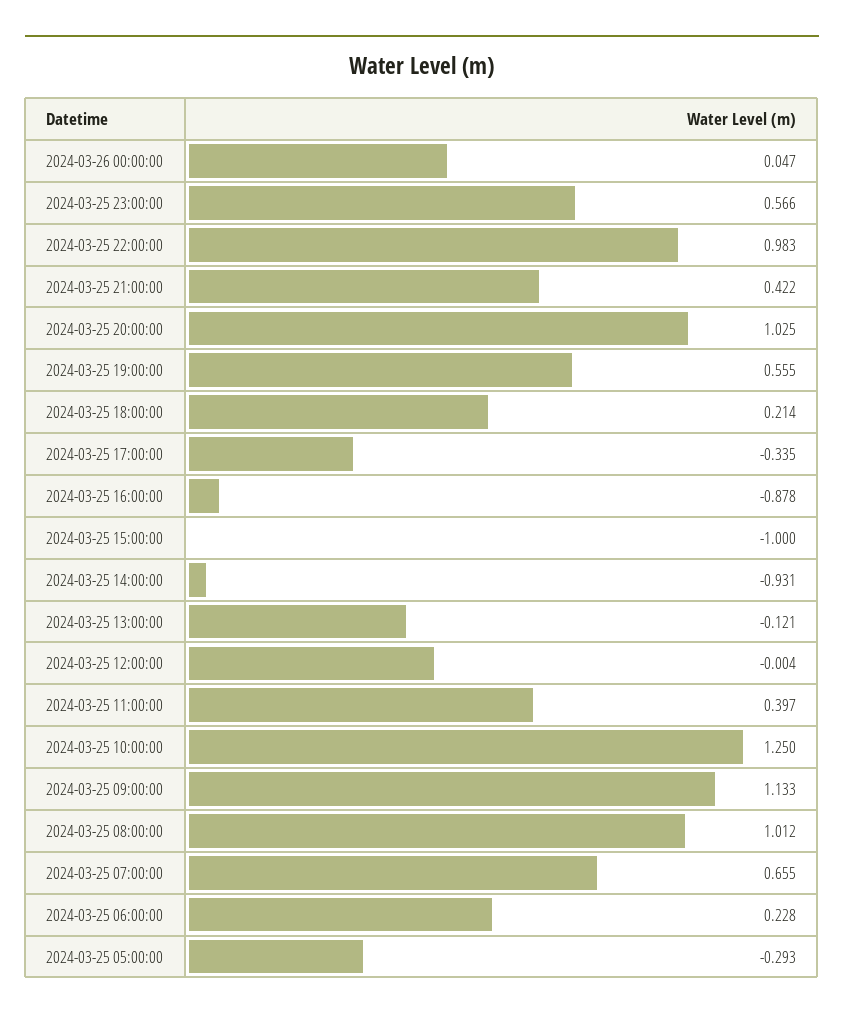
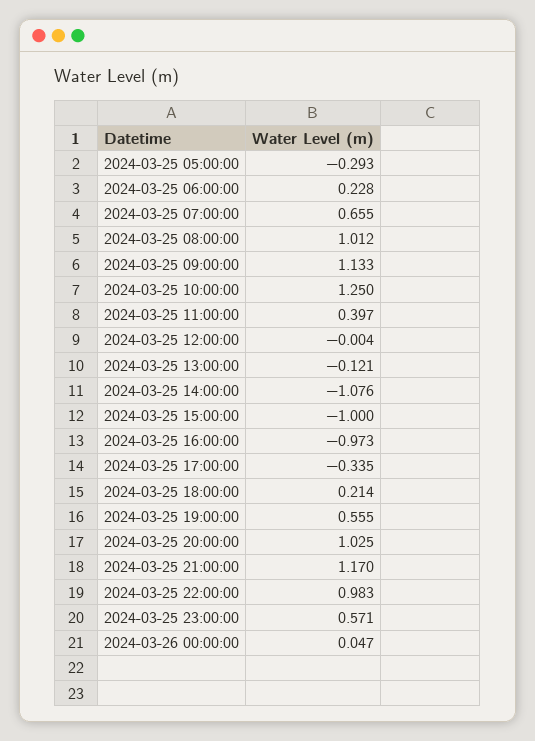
2024-03-25 23:00:00: 0.566 -> 0.571
2024-03-25 21:00:00: 0.422 -> 1.17
2024-03-25 16:00:00: -0.878 -> -0.973
2024-03-25 14:00:00: -0.931 -> -1.076

